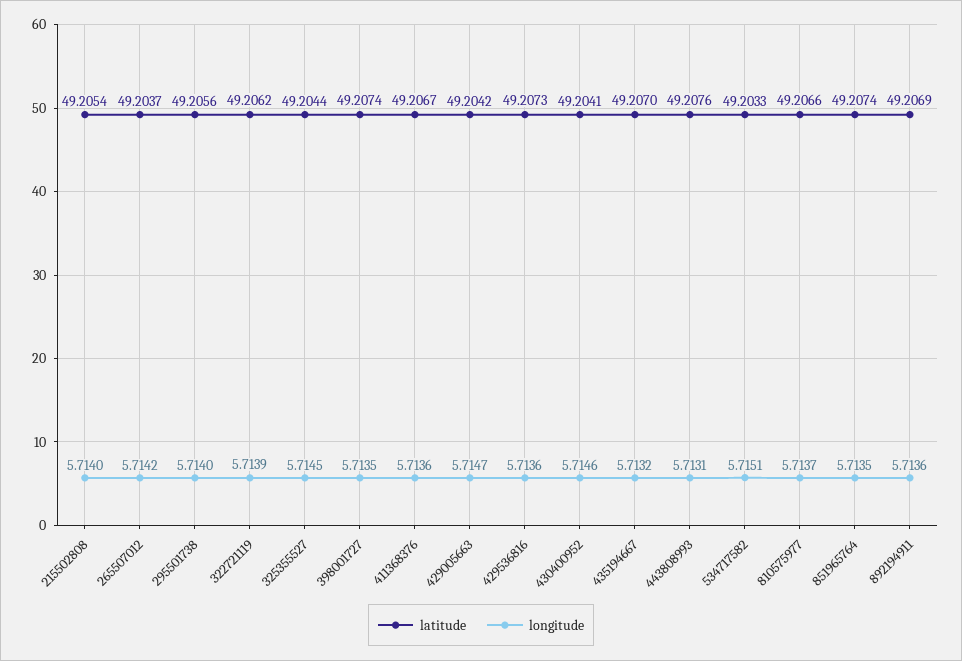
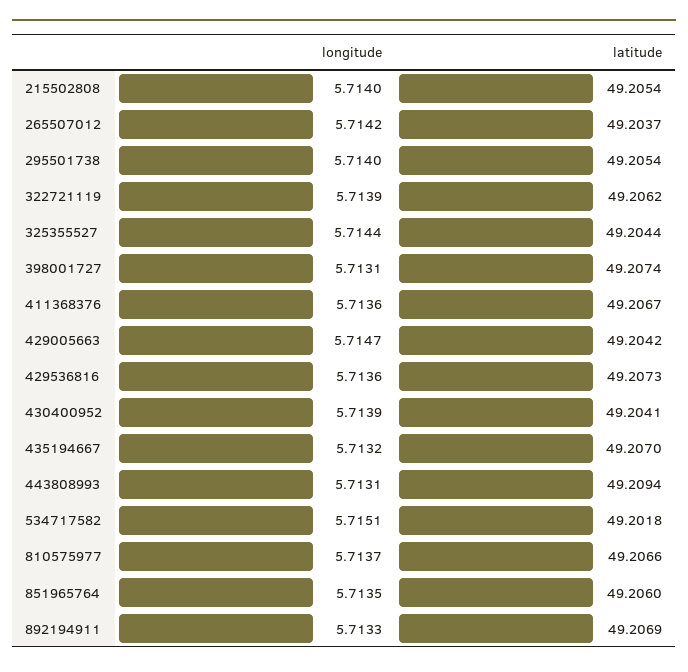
latitude, 295501738: 49.2056 -> 49.2054
longitude, 325355527: 5.7145 -> 5.7144
longitude, 398001727: 5.7135 -> 5.7131
longitude, 430400952: 5.7146 -> 5.7139
latitude, 443808993: 49.2076 -> 49.2094
latitude, 534717582: 49.2033 -> 49.2018
latitude, 851965764: 49.2074 -> 49.206
longitude, 892194911: 5.7136 -> 5.7133

